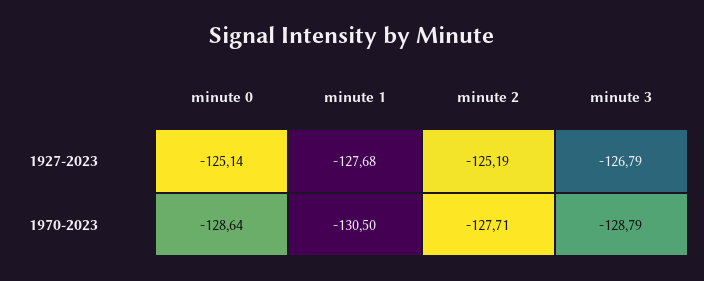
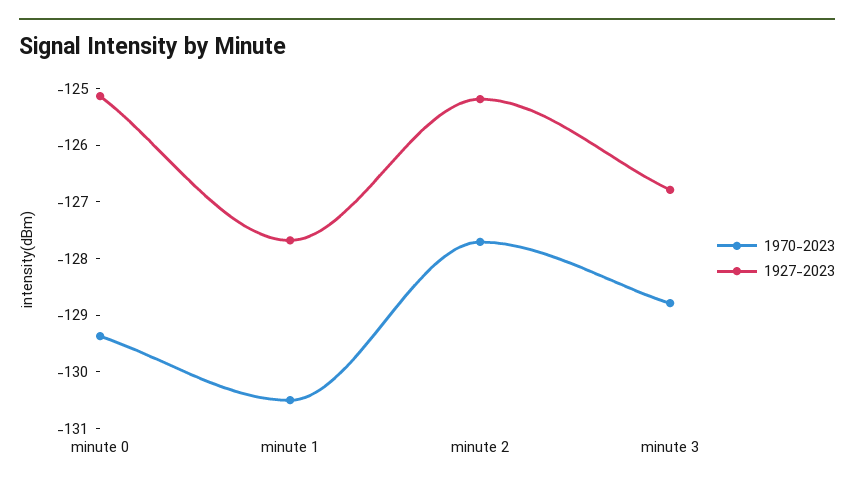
1970-2023, minute 0: -128.64 -> -129.4

